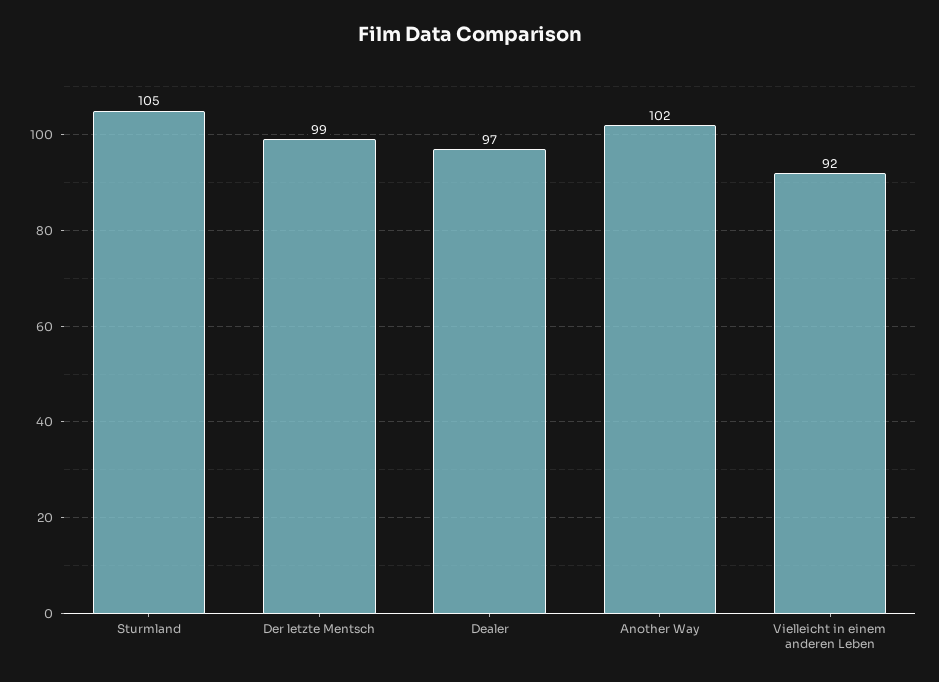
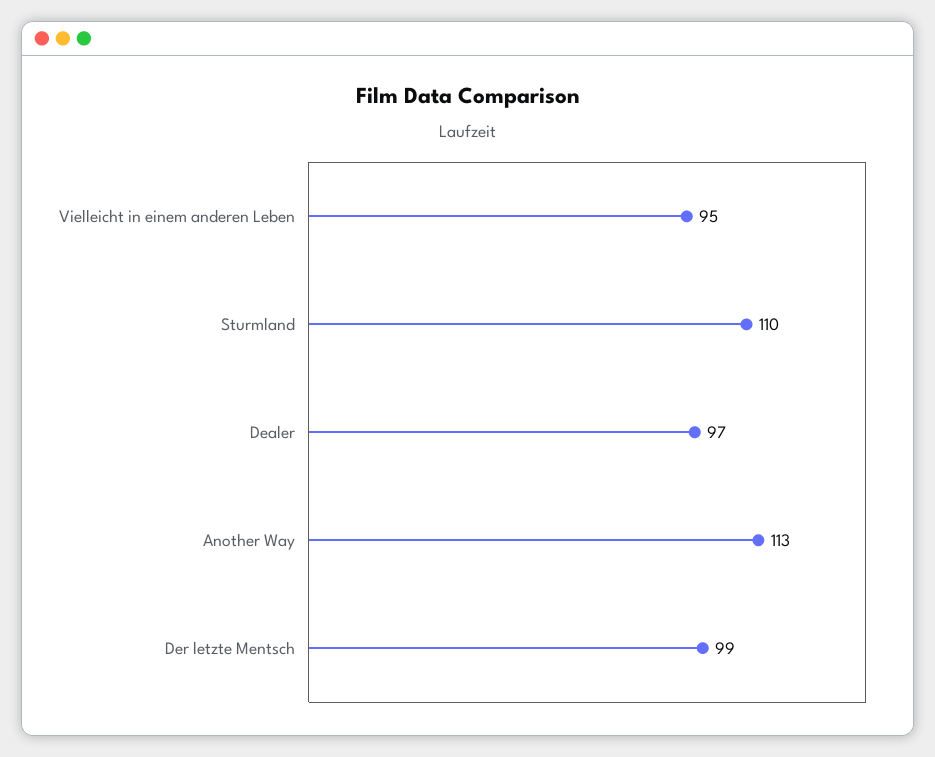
Sturmland: 105 -> 110
Another Way: 102 -> 113
Vielleicht in einem anderen Leben: 92 -> 95

